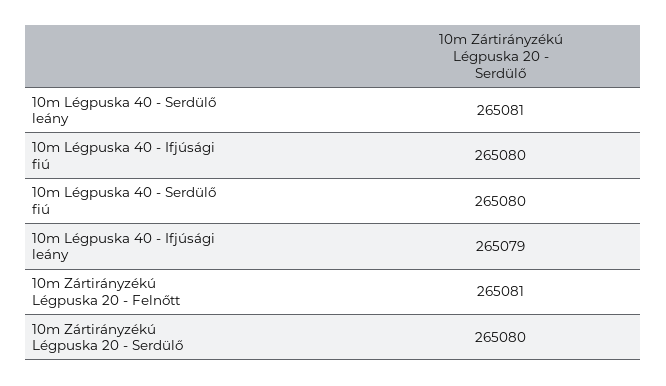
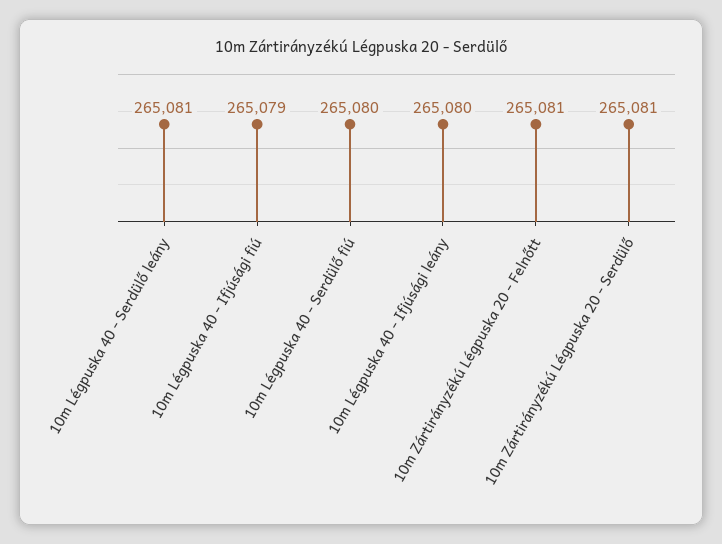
10m Légpuska 40 - Ifjúsági fiú: 265080 -> 265079
10m Légpuska 40 - Ifjúsági leány: 265079 -> 265080
10m Zártirányzékú Légpuska 20 - Serdülő: 265080 -> 265081

